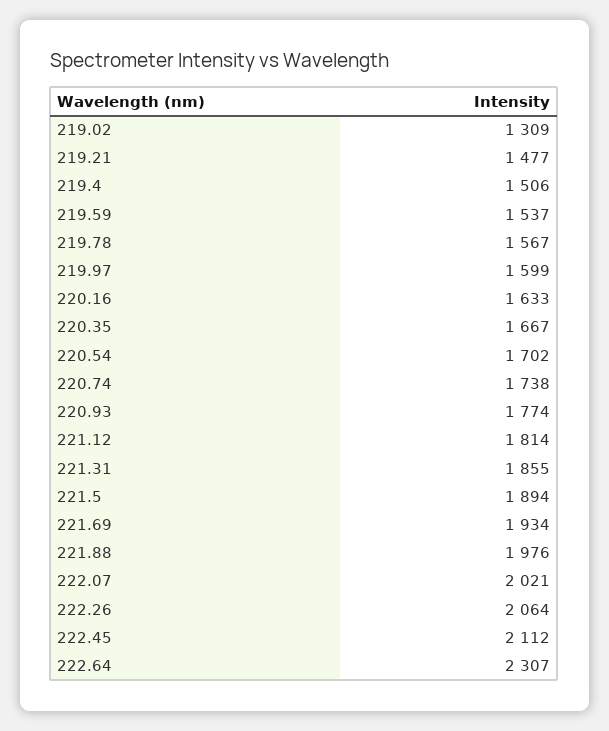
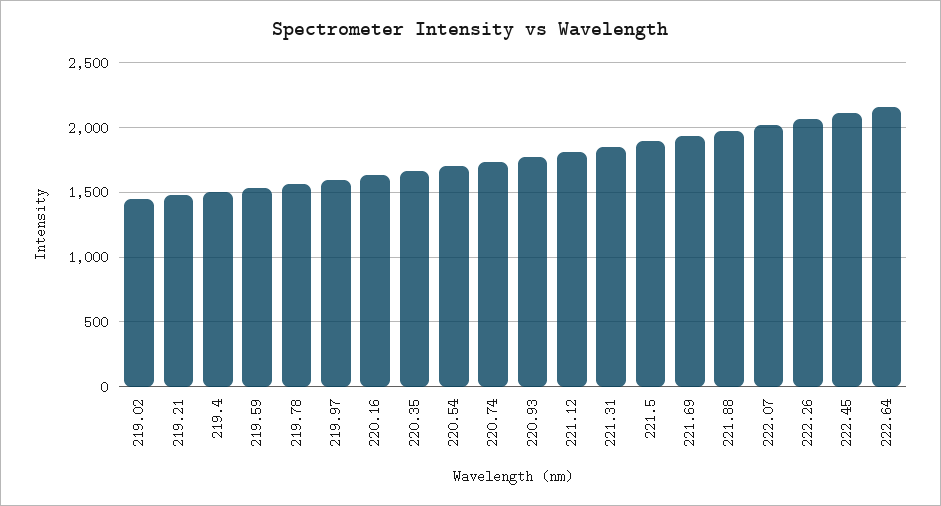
219.02: 1309 -> 1450
222.64: 2307 -> 2150

